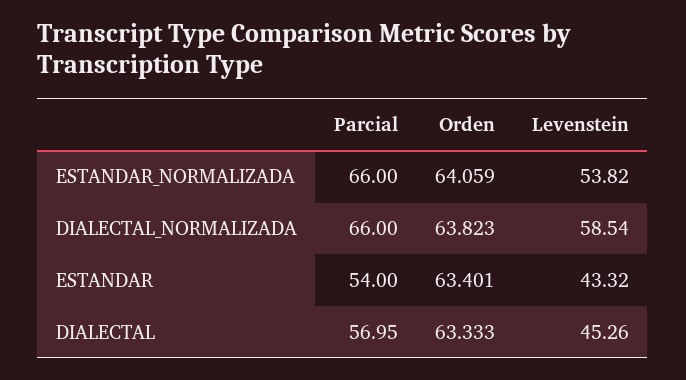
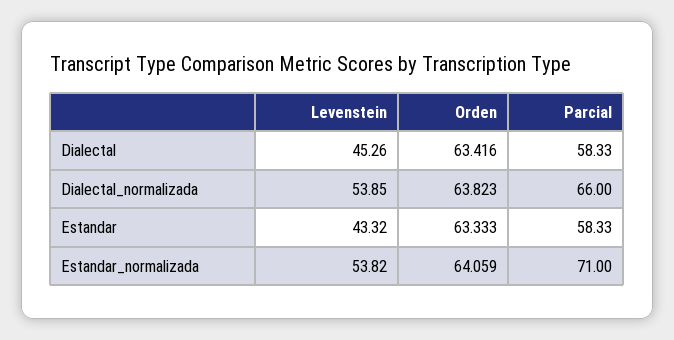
Parcial, ESTANDAR_NORMALIZADA: 66 -> 71
Levenstein, DIALECTAL_NORMALIZADA: 58.54 -> 53.85
Parcial, ESTANDAR: 54 -> 58.33
Orden, ESTANDAR: 63.401 -> 63.333
Parcial, DIALECTAL: 56.95 -> 58.33
Orden, DIALECTAL: 63.333 -> 63.416

